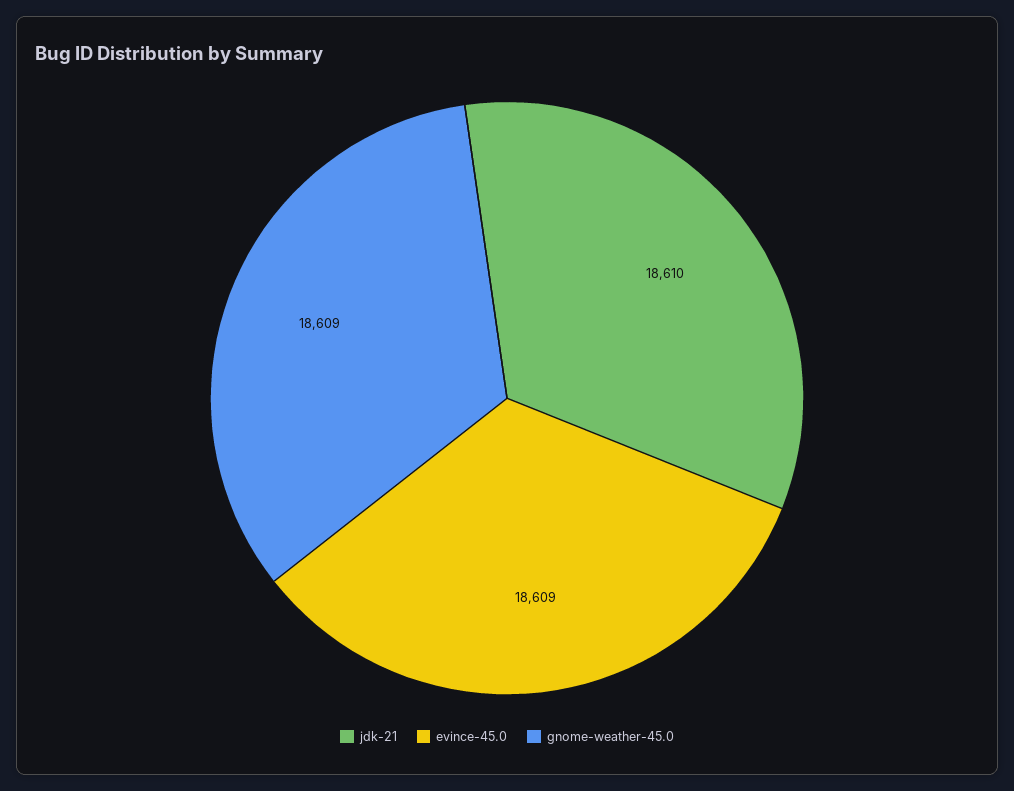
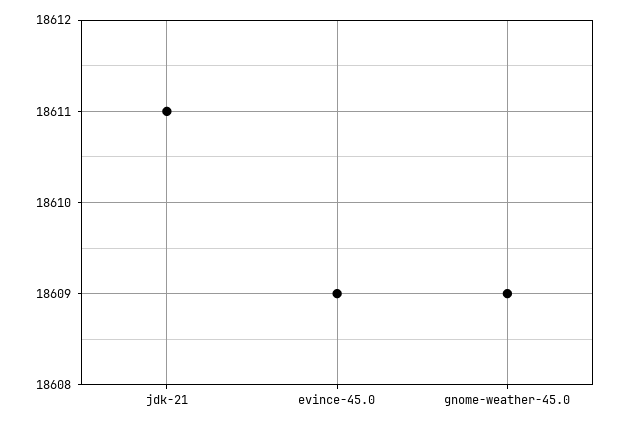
jdk-21: 18610 -> 18611

